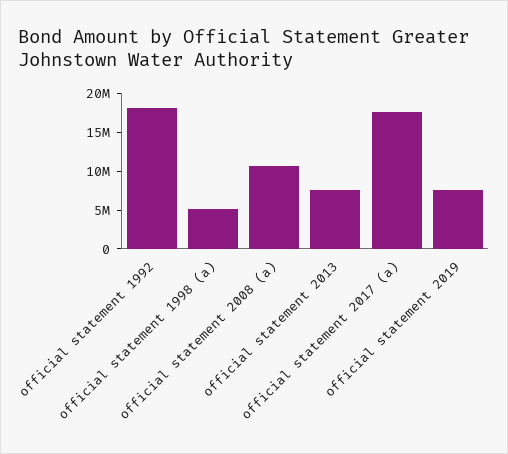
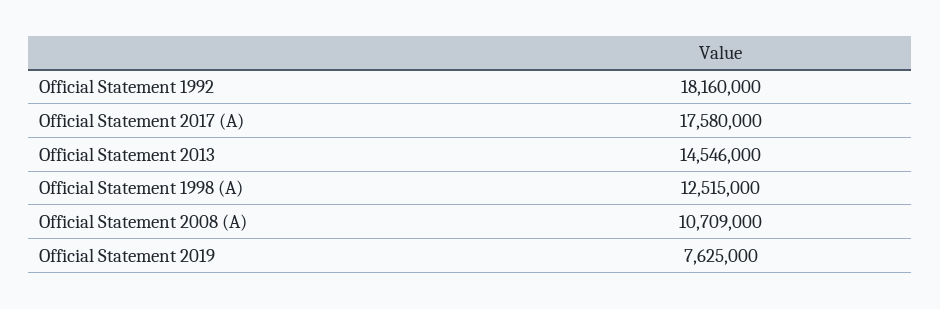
official statement 1998 (a): 5000000 -> 12515000
official statement 2013: 7500000 -> 14546000

